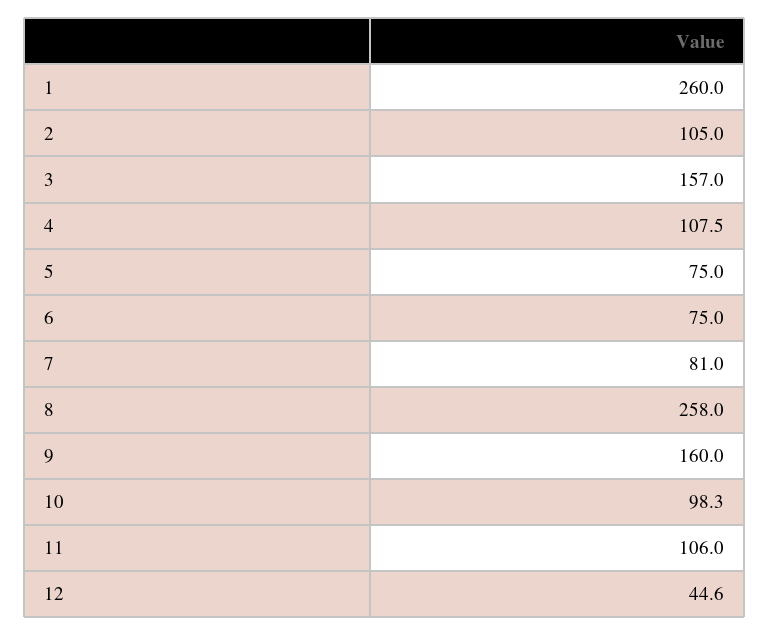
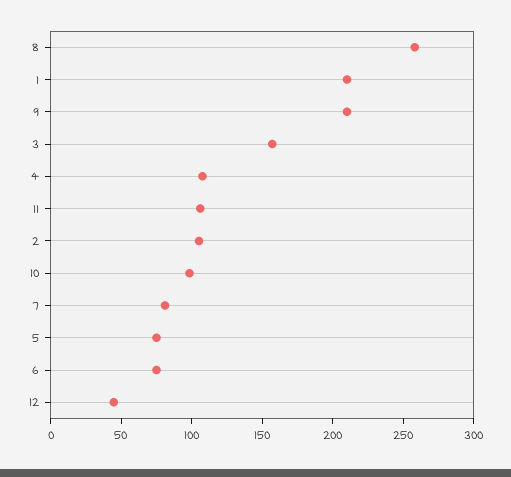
1: 260 -> 210
9: 160 -> 210

